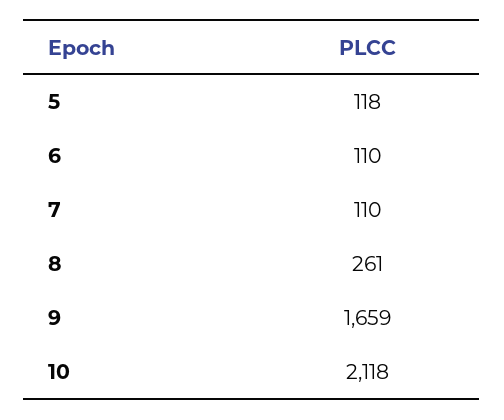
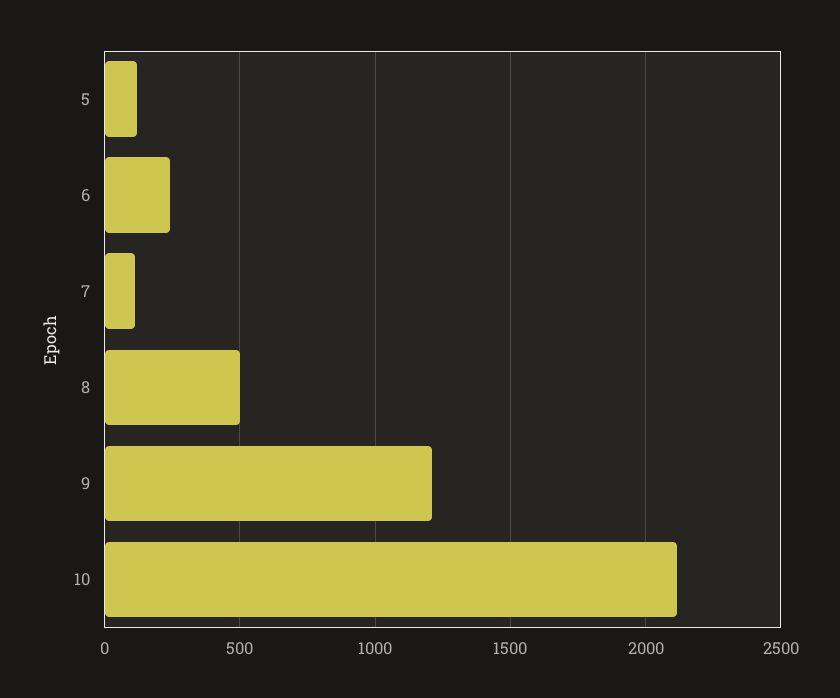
6: 110 -> 250
8: 261 -> 500
9: 1659 -> 1200

